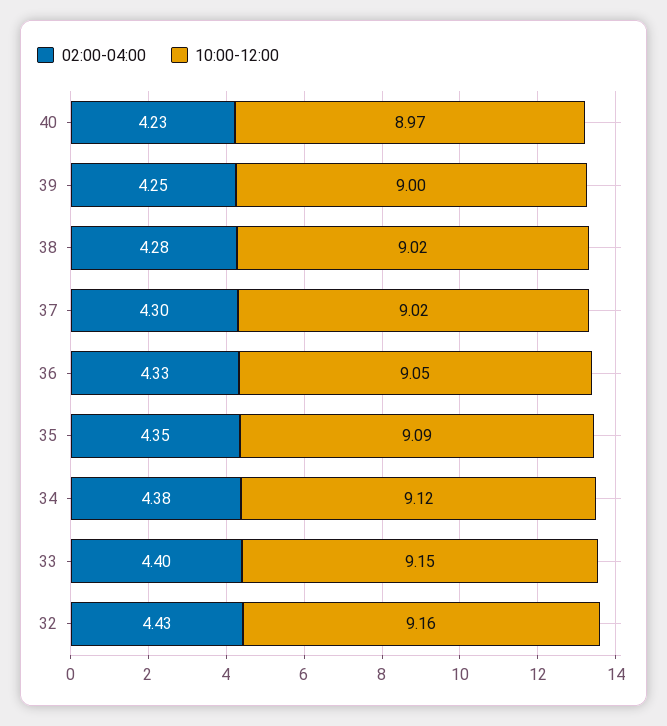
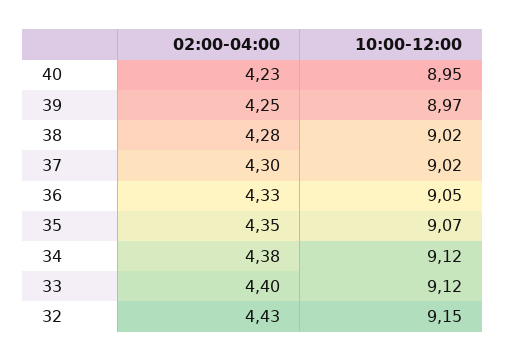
10:00-12:00, 40: 8.97 -> 8.95
10:00-12:00, 39: 9 -> 8.97
10:00-12:00, 35: 9.09 -> 9.07
10:00-12:00, 33: 9.15 -> 9.12
10:00-12:00, 32: 9.16 -> 9.15

